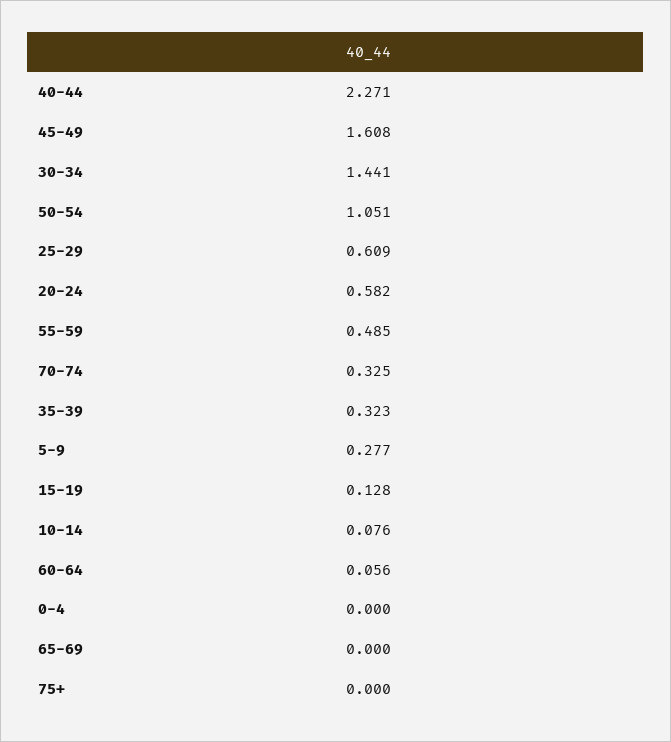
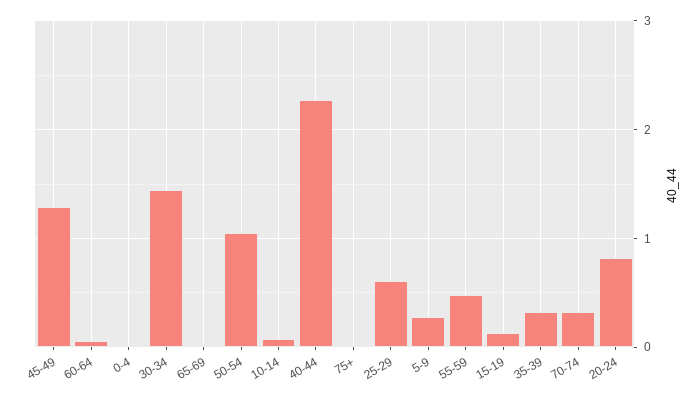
45-49: 1.608 -> 1.3
20-24: 0.582 -> 0.8

